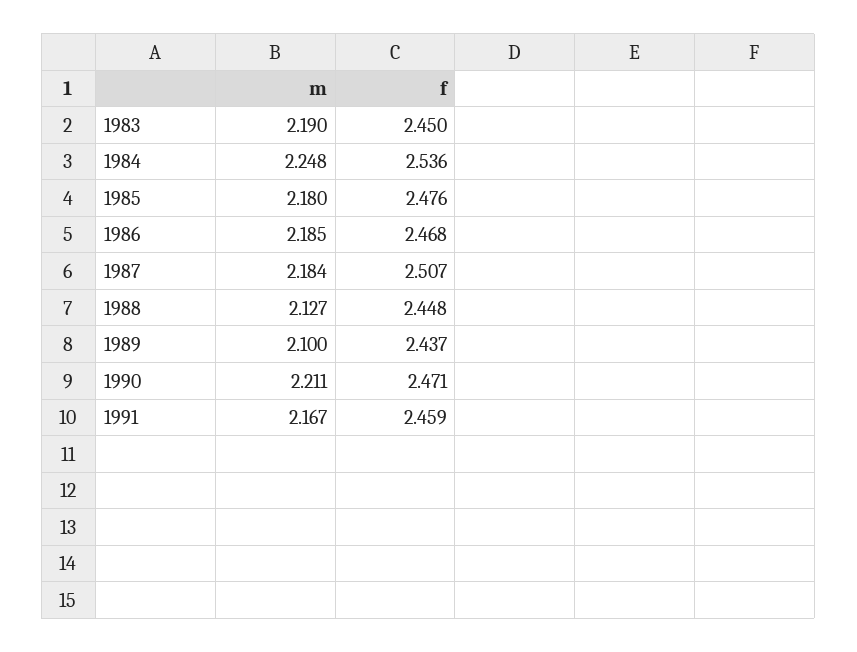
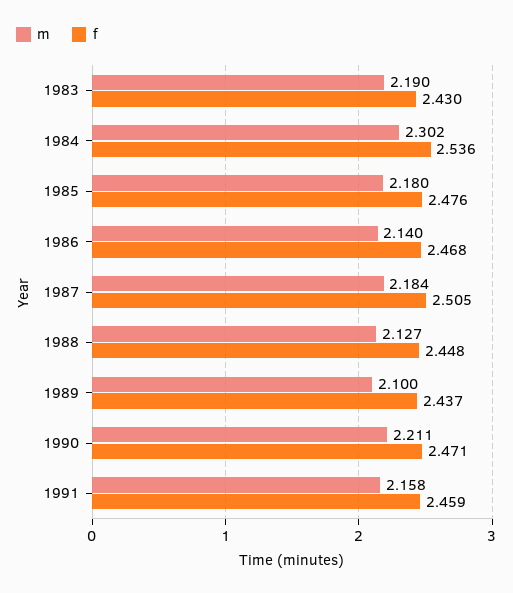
f, 1983: 2.45 -> 2.43
m, 1984: 2.248 -> 2.302
m, 1986: 2.185 -> 2.14
f, 1987: 2.507 -> 2.505
m, 1991: 2.167 -> 2.158

